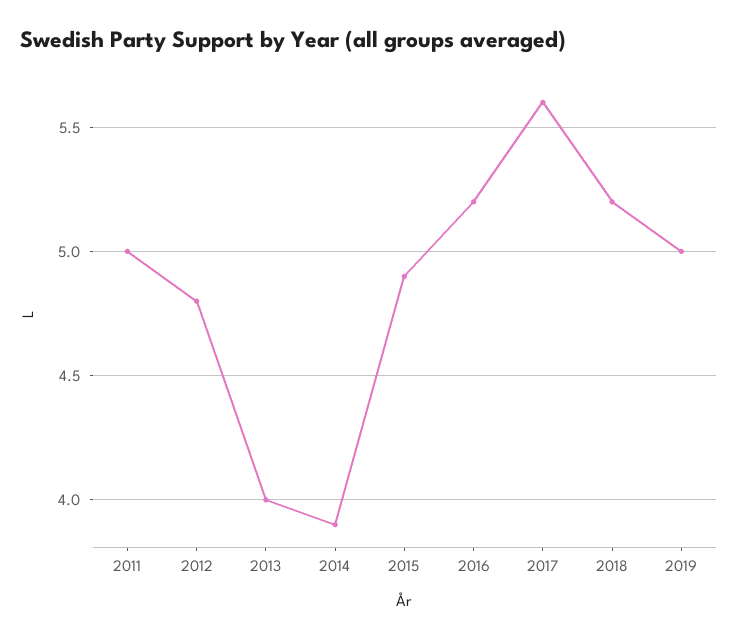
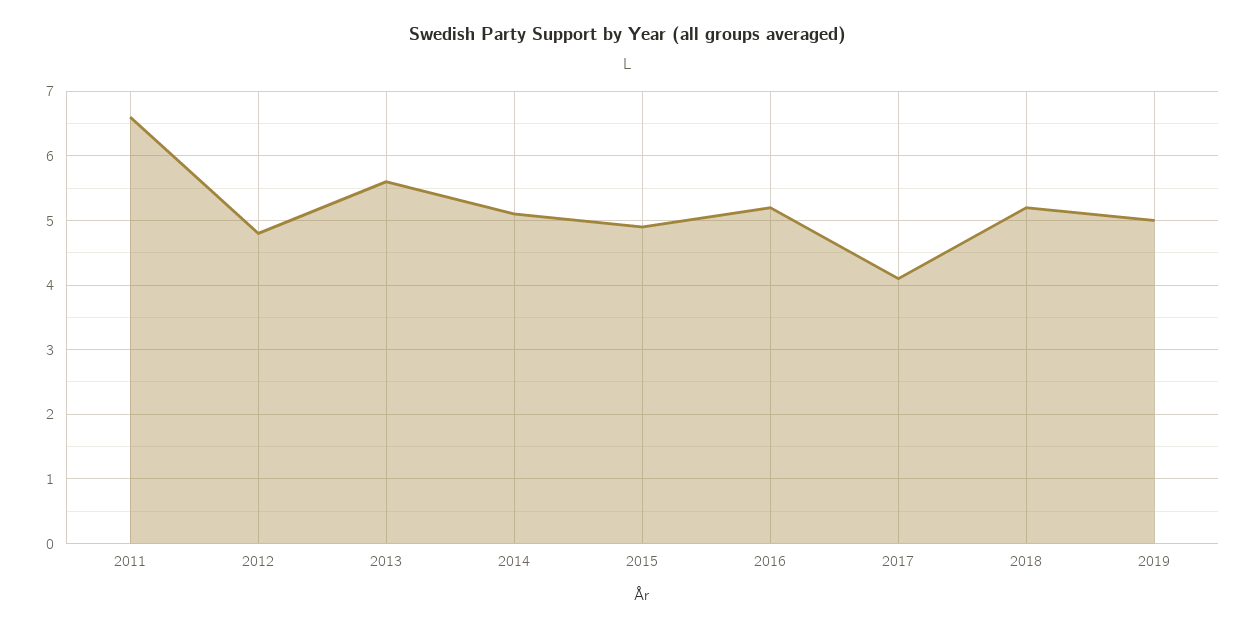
2011: 5 -> 6.6
2013: 4 -> 5.6
2014: 3.9 -> 5.1
2017: 5.6 -> 4.1

